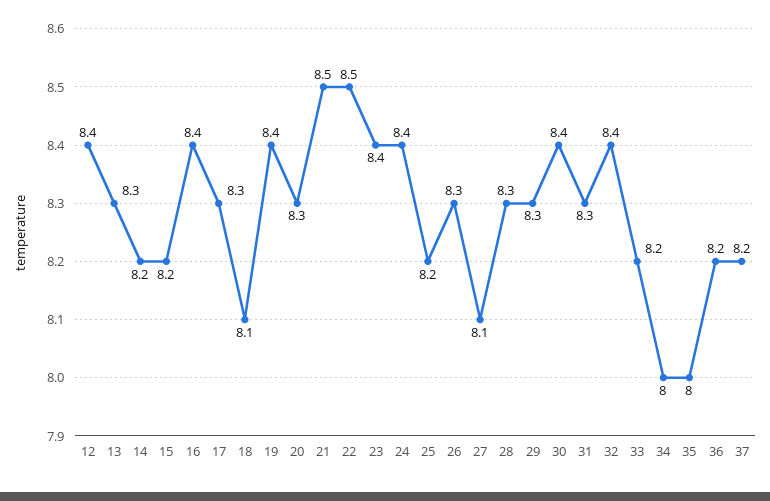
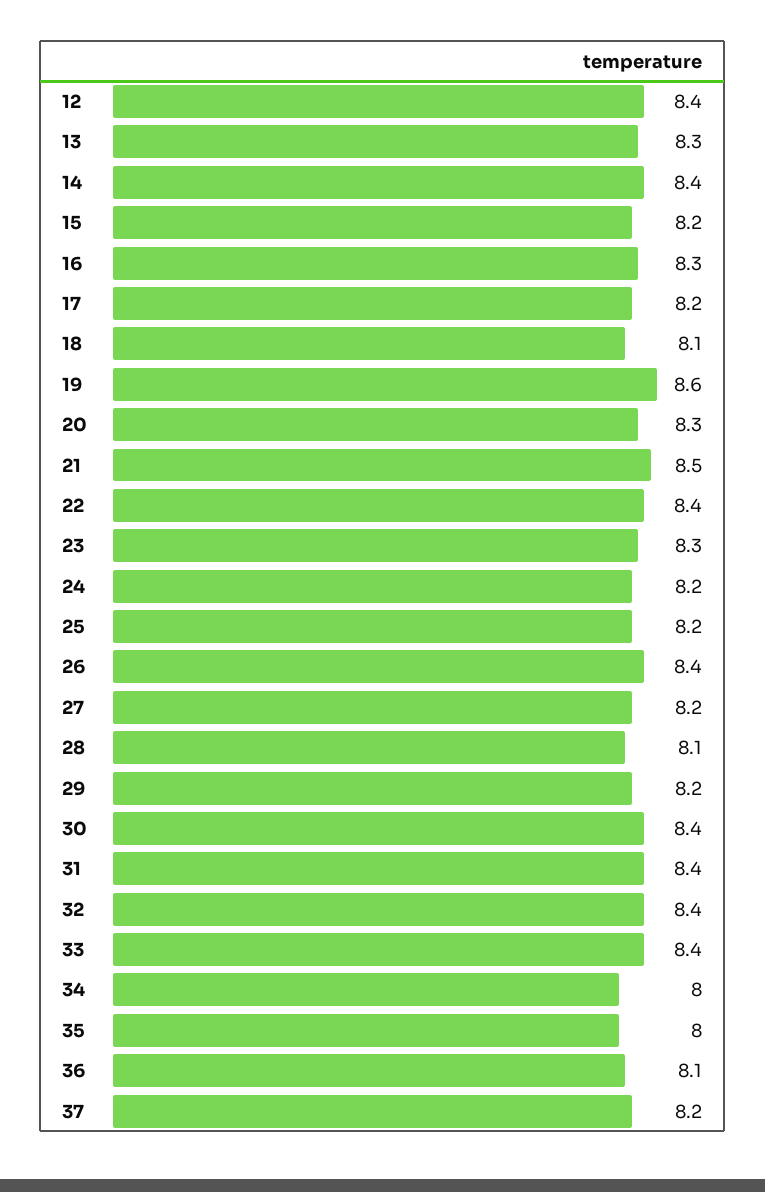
14: 8.2 -> 8.4
16: 8.4 -> 8.3
17: 8.3 -> 8.2
19: 8.4 -> 8.6
22: 8.5 -> 8.4
23: 8.4 -> 8.3
24: 8.4 -> 8.2
26: 8.3 -> 8.4
27: 8.1 -> 8.2
28: 8.3 -> 8.1
29: 8.3 -> 8.2
31: 8.3 -> 8.4
33: 8.2 -> 8.4
36: 8.2 -> 8.1

